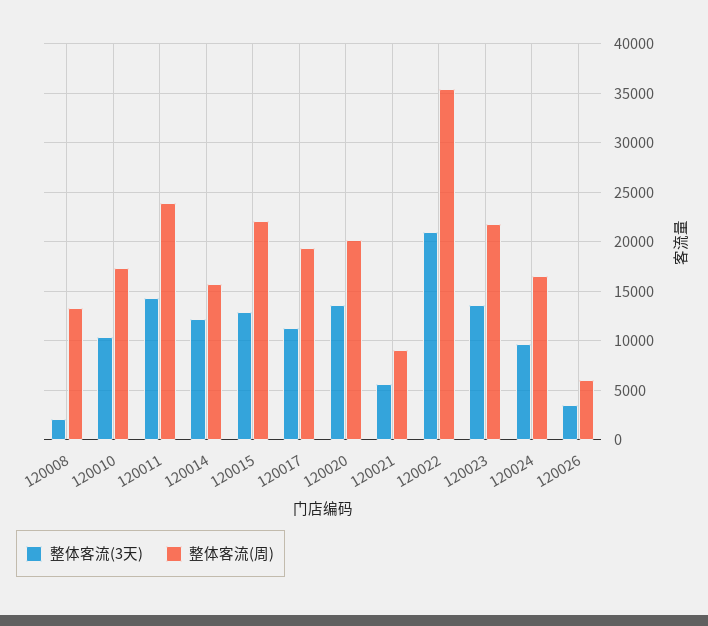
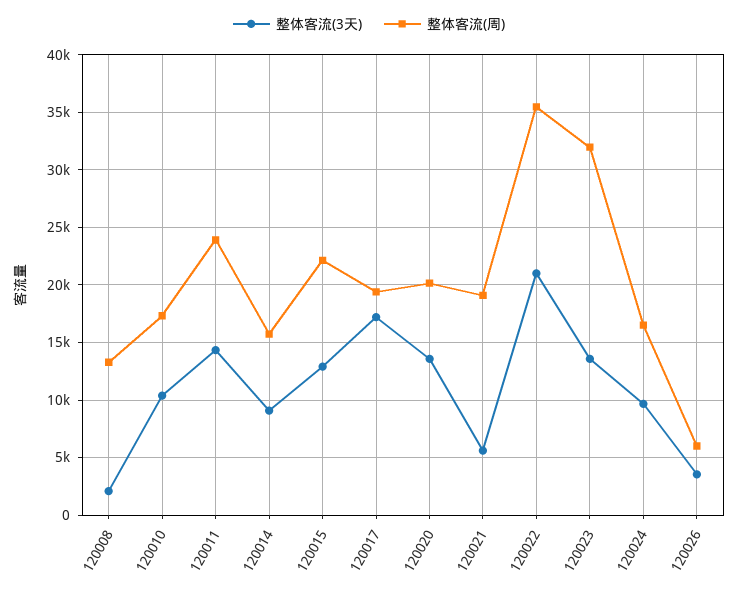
整体客流(3天), 120014: 12000 -> 9000
整体客流(3天), 120017: 11000 -> 17000
整体客流(周), 120021: 9000 -> 19000
整体客流(周), 120023: 22000 -> 32000

